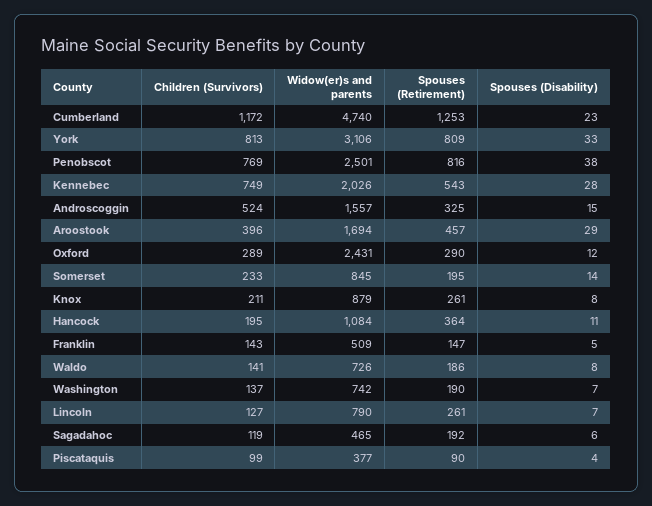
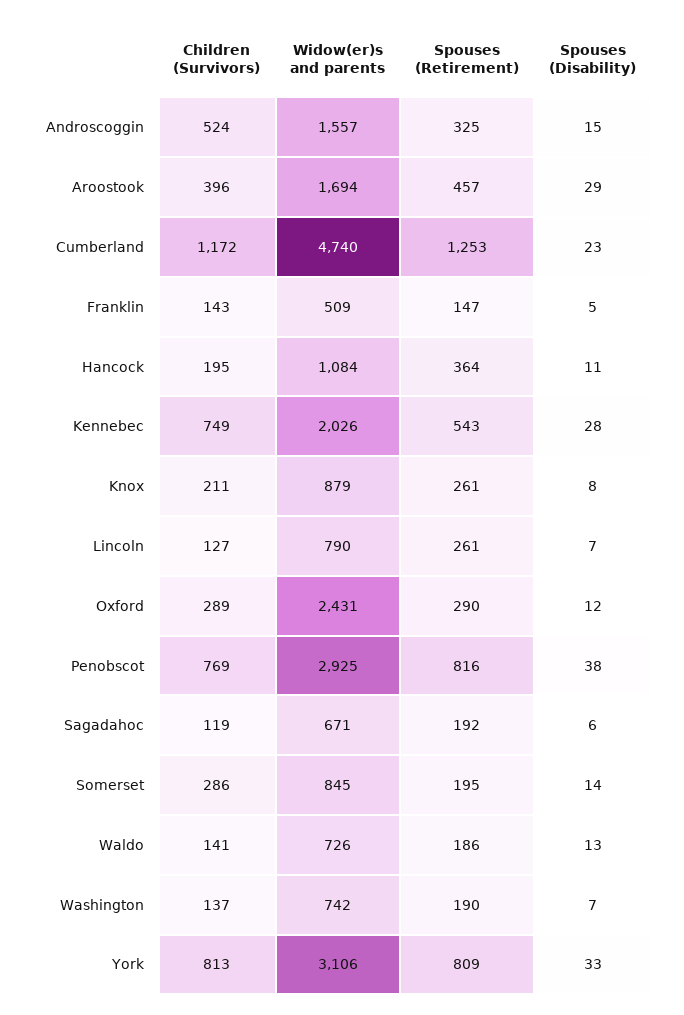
Widow(er)s and parents, Penobscot: 2501 -> 2925
Children (Survivors), Somerset: 233 -> 286
Spouses (Disability), Waldo: 8 -> 13
Widow(er)s and parents, Sagadahoc: 465 -> 671
Children (Survivors), Piscataquis: 99 -> none
Widow(er)s and parents, Piscataquis: 377 -> none
Spouses (Retirement), Piscataquis: 90 -> none
Spouses (Disability), Piscataquis: 4 -> none

